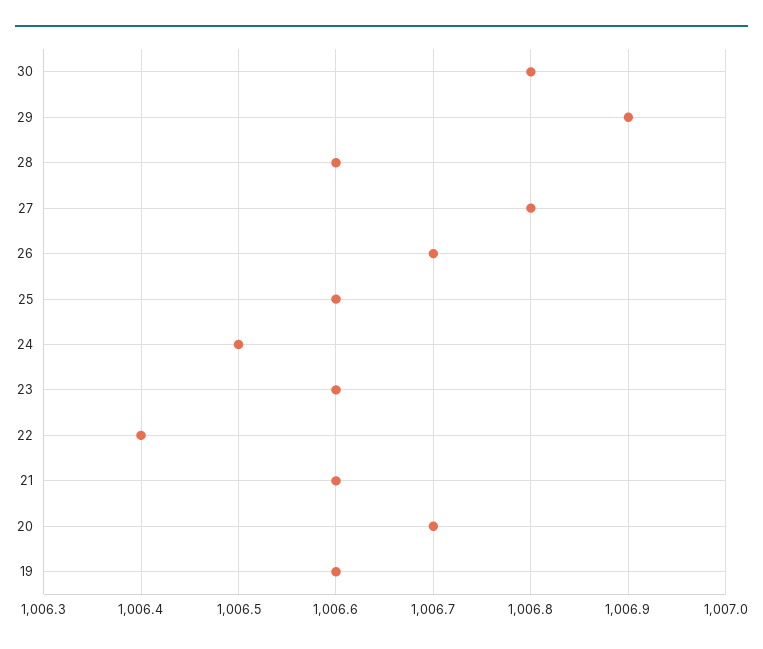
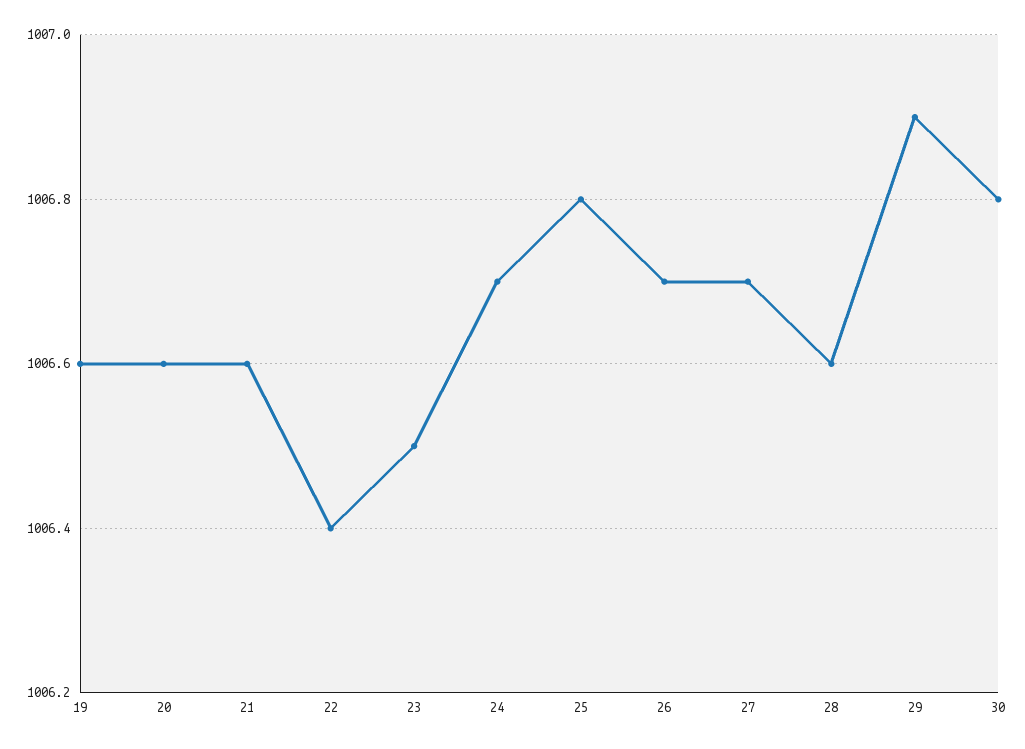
27: 1006.8 -> 1006.7
25: 1006.6 -> 1006.8
24: 1006.5 -> 1006.7
23: 1006.6 -> 1006.5
20: 1006.7 -> 1006.6

